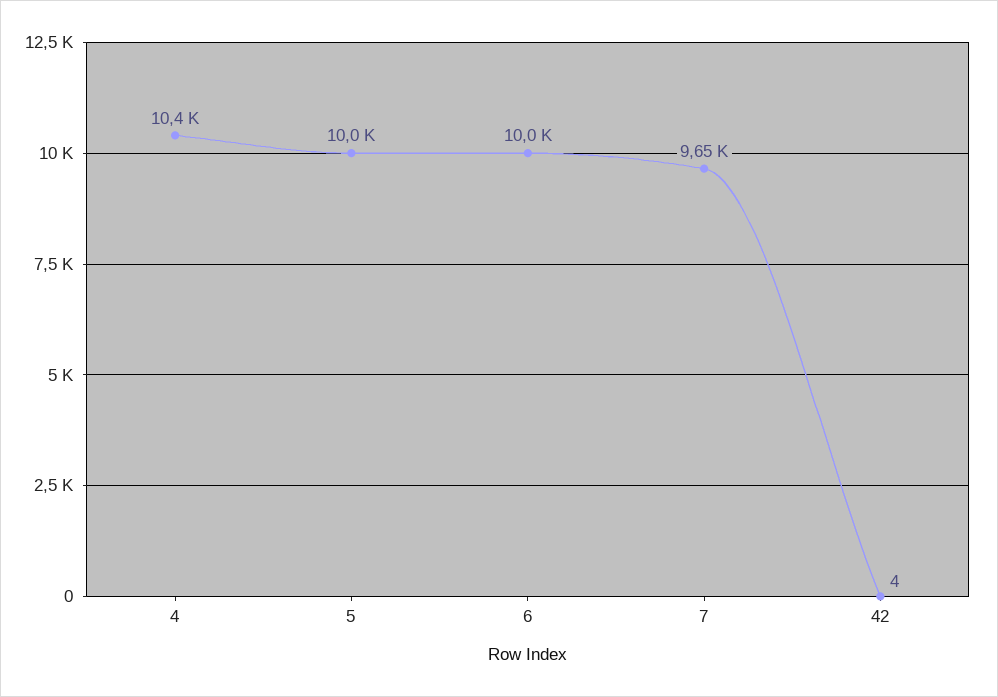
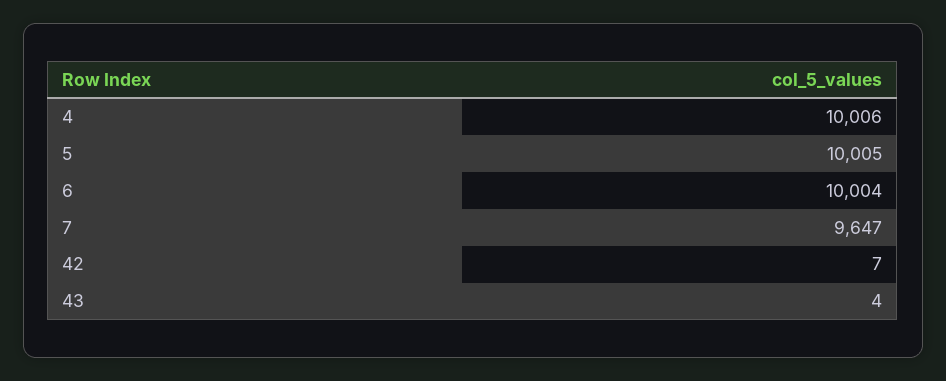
4: 10400 -> 10006
42: 4 -> 7
43: none -> 4

